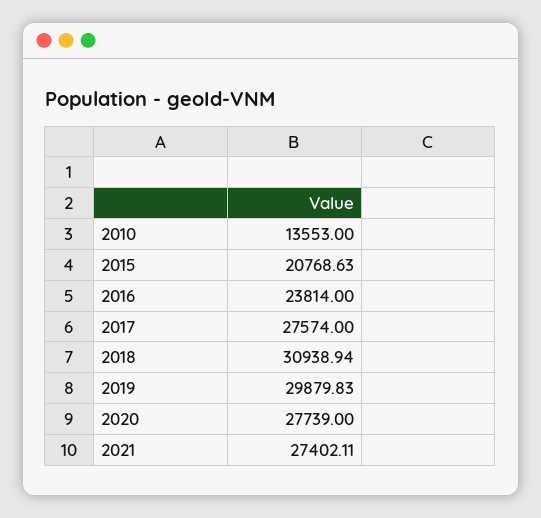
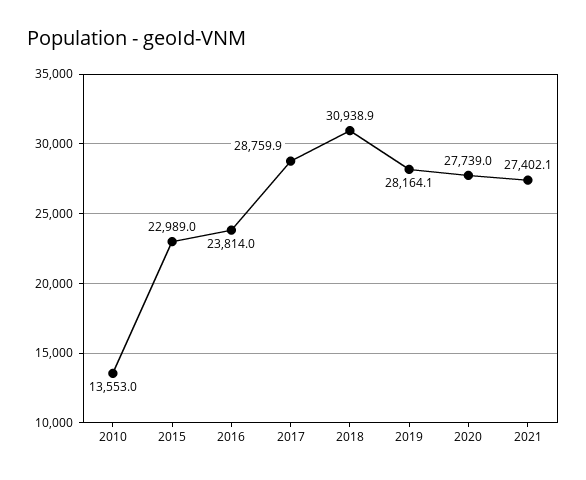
2015: 20768.63 -> 22989
2017: 27574 -> 28759.9
2019: 29879.83 -> 28164.1

